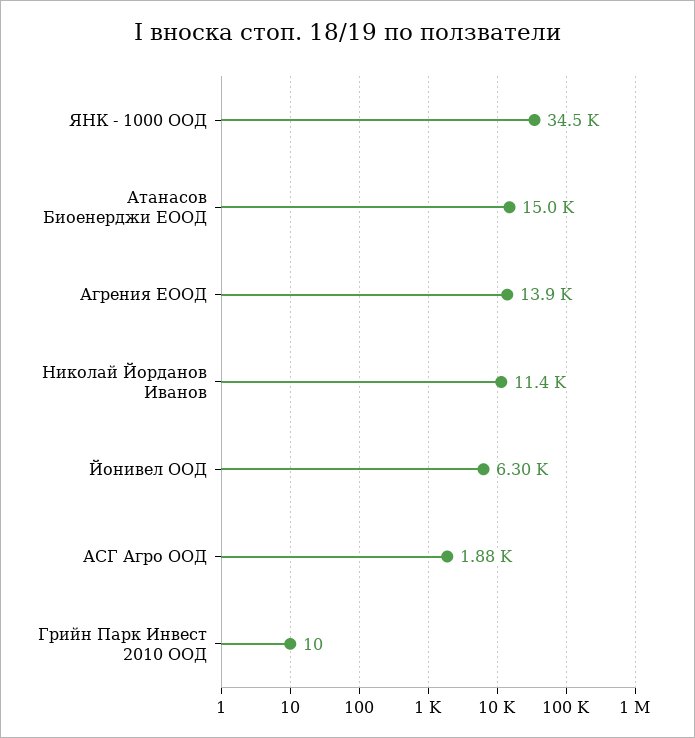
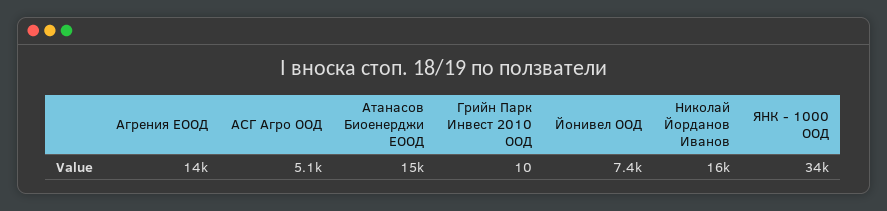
Николай Йорданов Иванов: 11400 -> 16000
Йонивел ООД: 6300 -> 7400
АСГ Агро ООД: 1880 -> 5100

